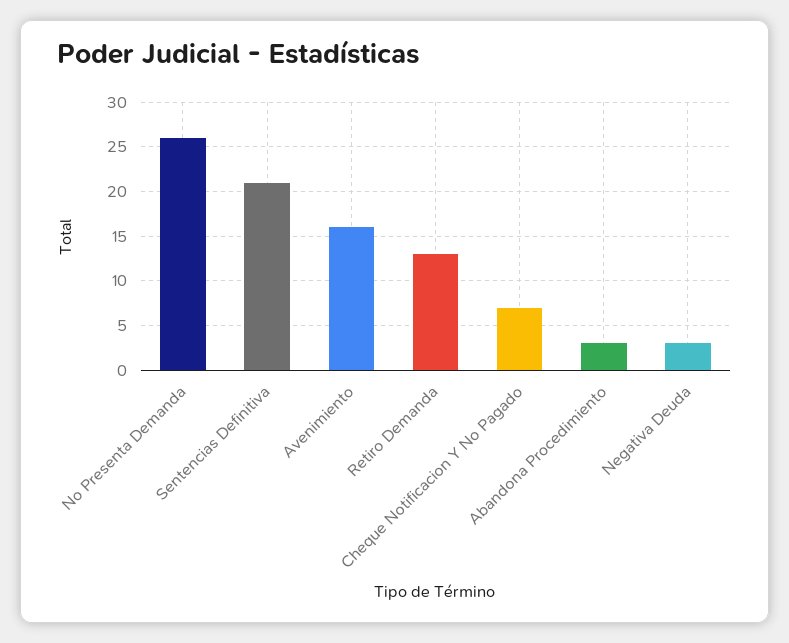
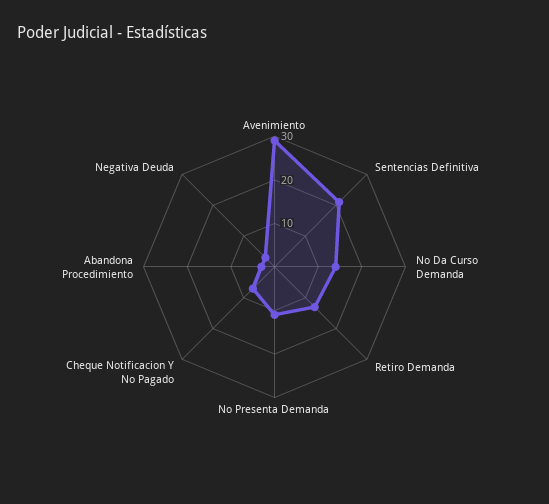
No Presenta Demanda: 26 -> 10
Avenimiento: 16 -> 30
No Da Curso Demanda: none -> 15

